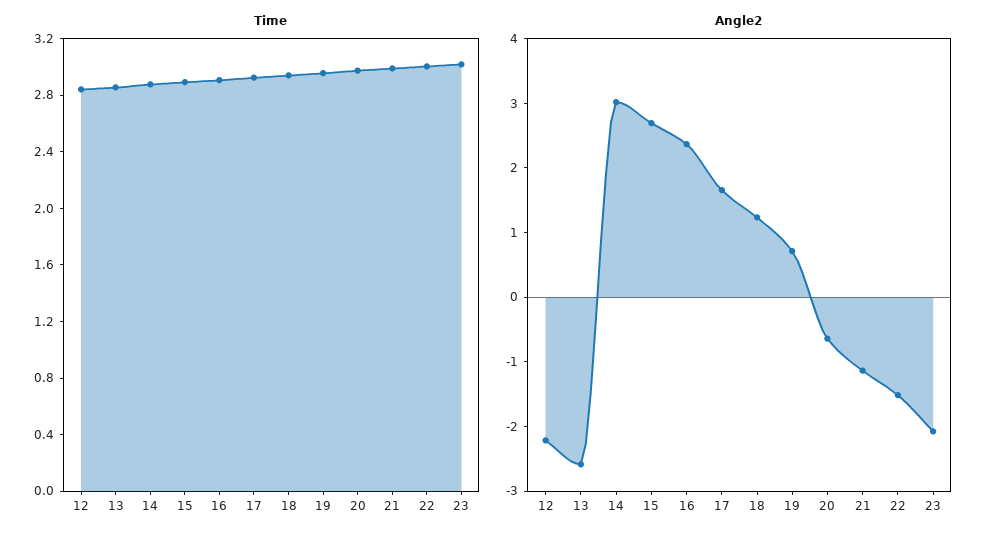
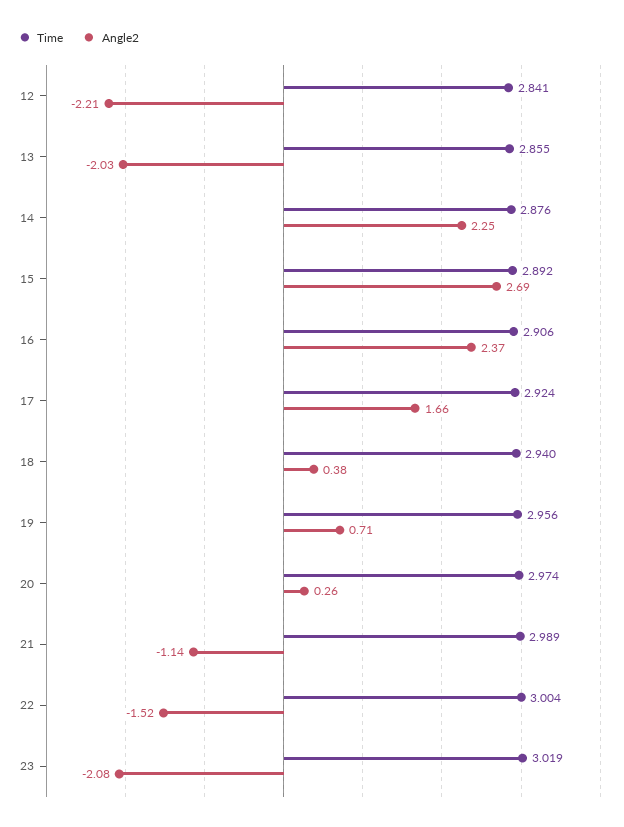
Angle2, 13: -2.6 -> -2.03
Angle2, 14: 3 -> 2.25
Angle2, 18: 1.2 -> 0.38
Angle2, 20: -0.6 -> 0.26

